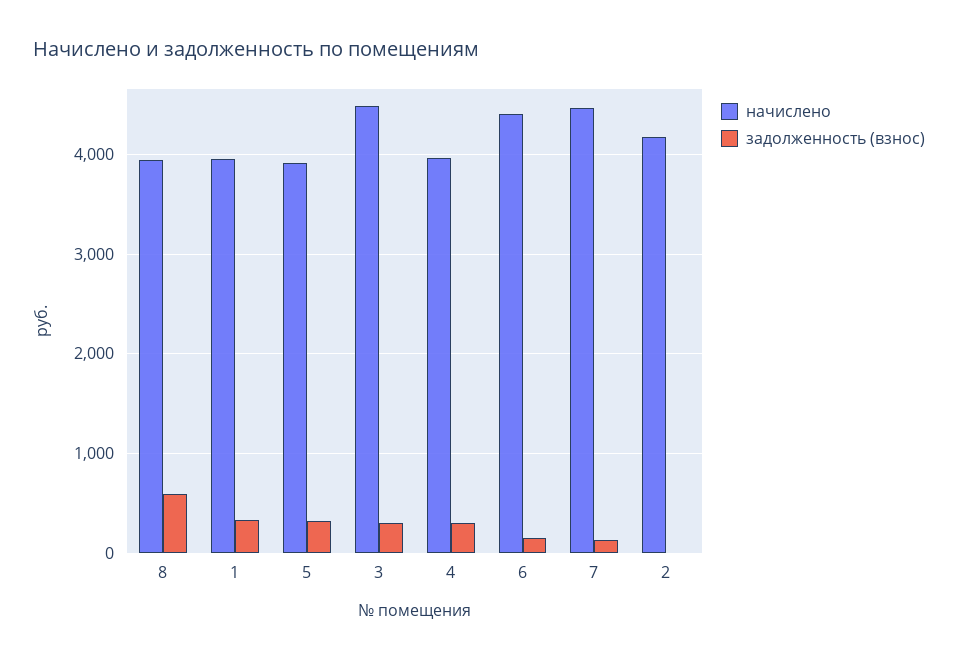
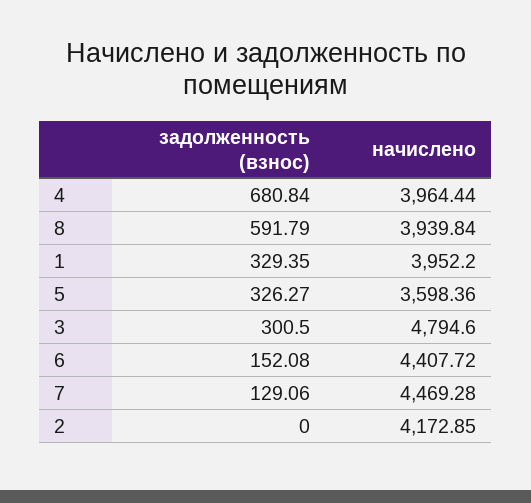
начислено, 5: 3900 -> 3598.36
начислено, 3: 4500 -> 4794.6
задолженность (взнос), 4: 300 -> 680.84

